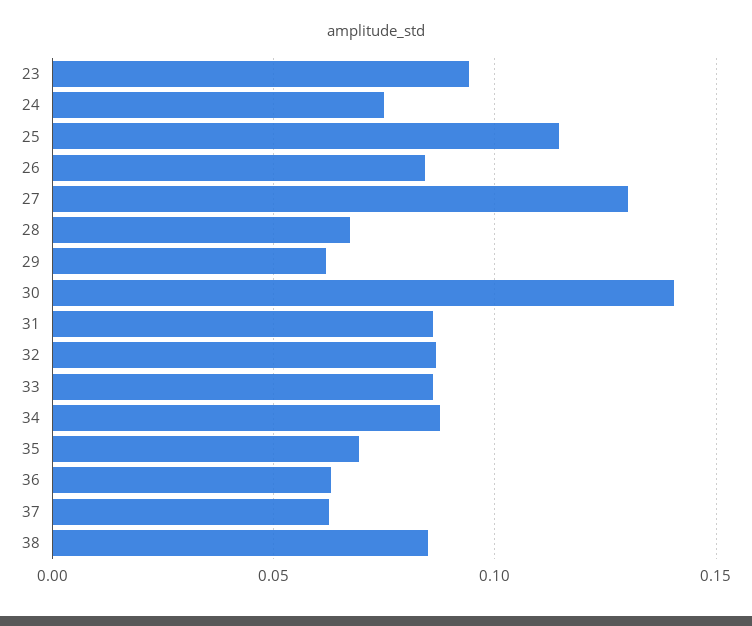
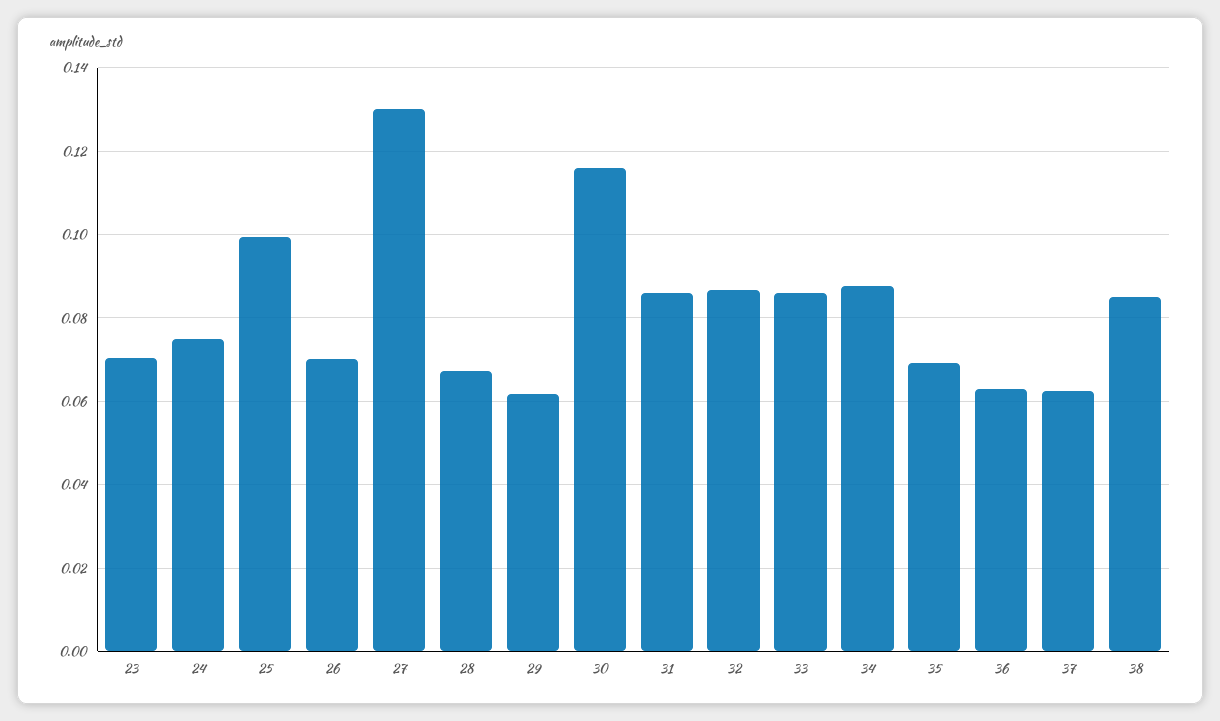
23: 0.095 -> 0.07
25: 0.115 -> 0.1
26: 0.085 -> 0.07
30: 0.14 -> 0.116

